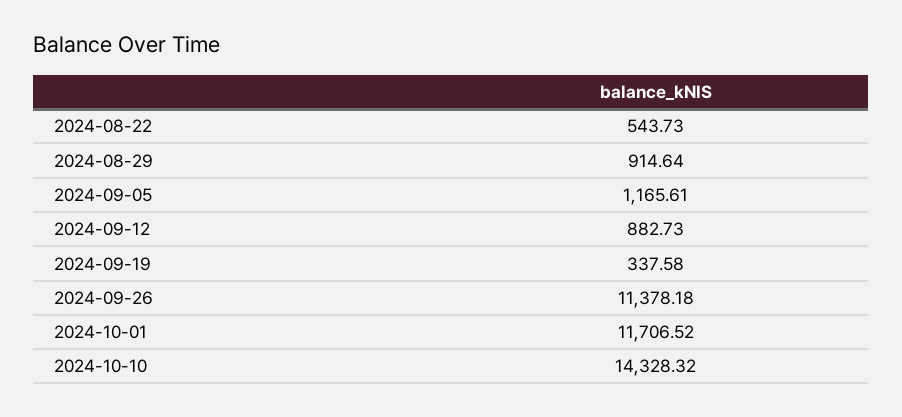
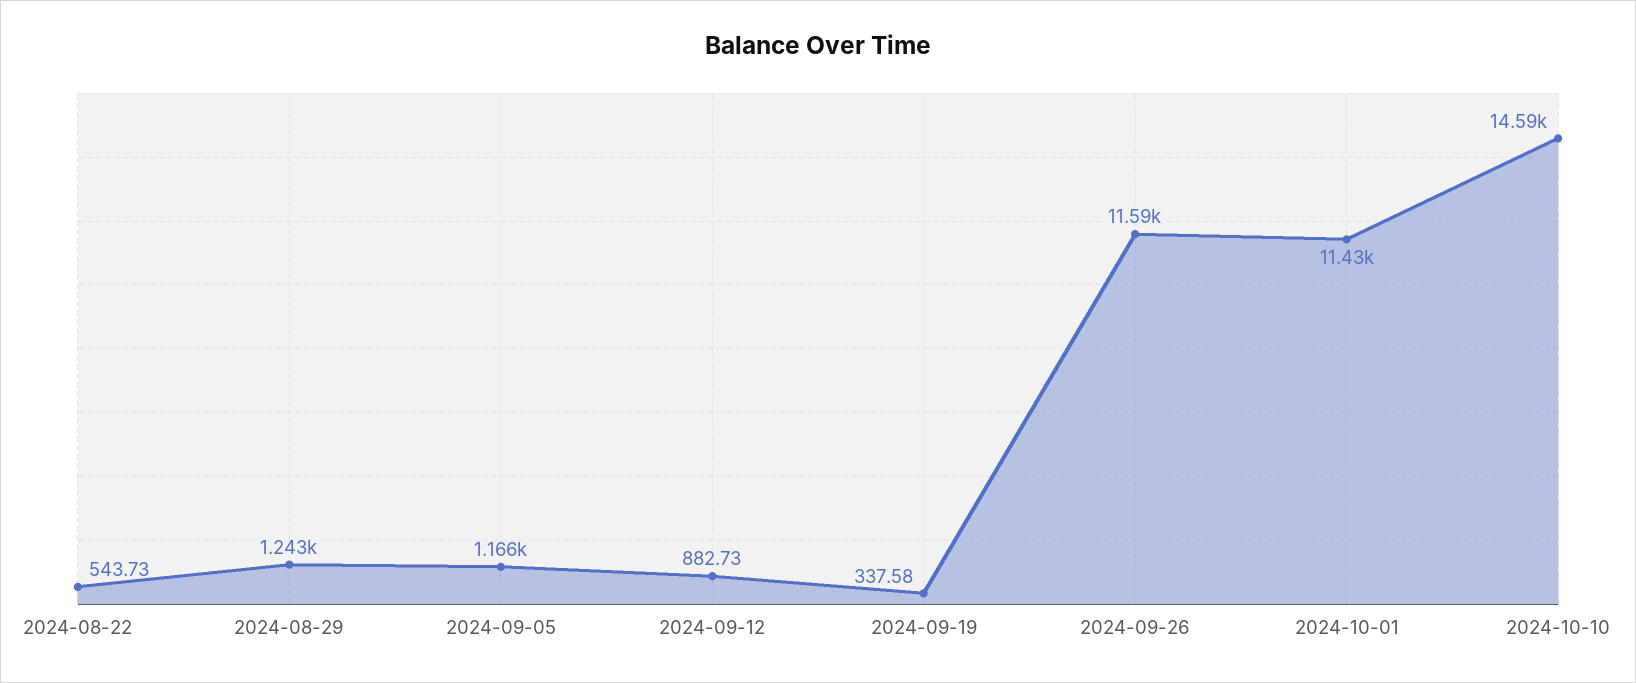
2024-08-29: 914.64 -> 1243
2024-09-26: 11378.18 -> 11590
2024-10-01: 11706.52 -> 11430
2024-10-10: 14328.32 -> 14590

